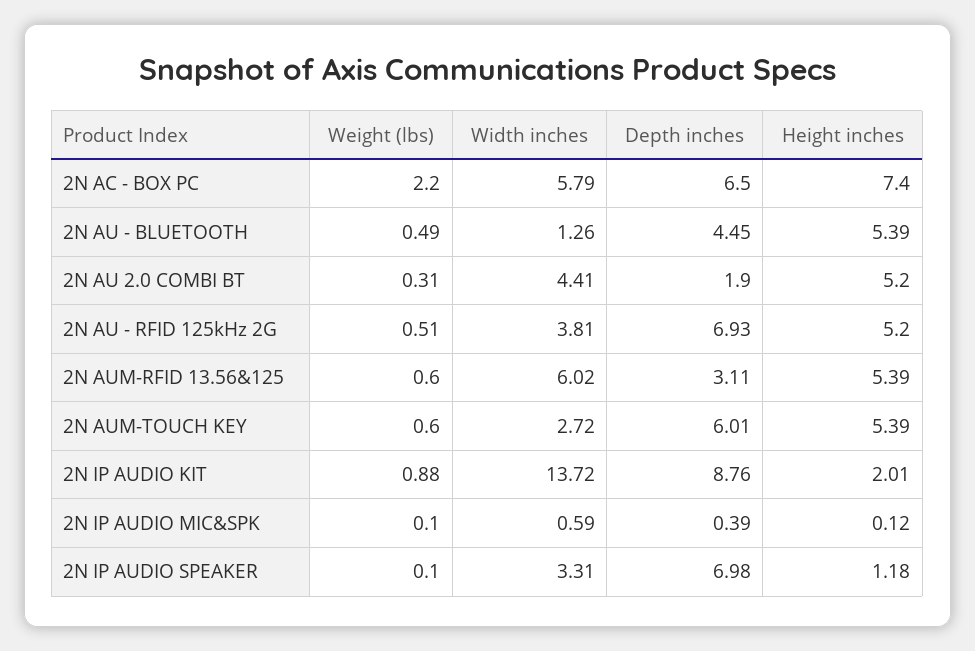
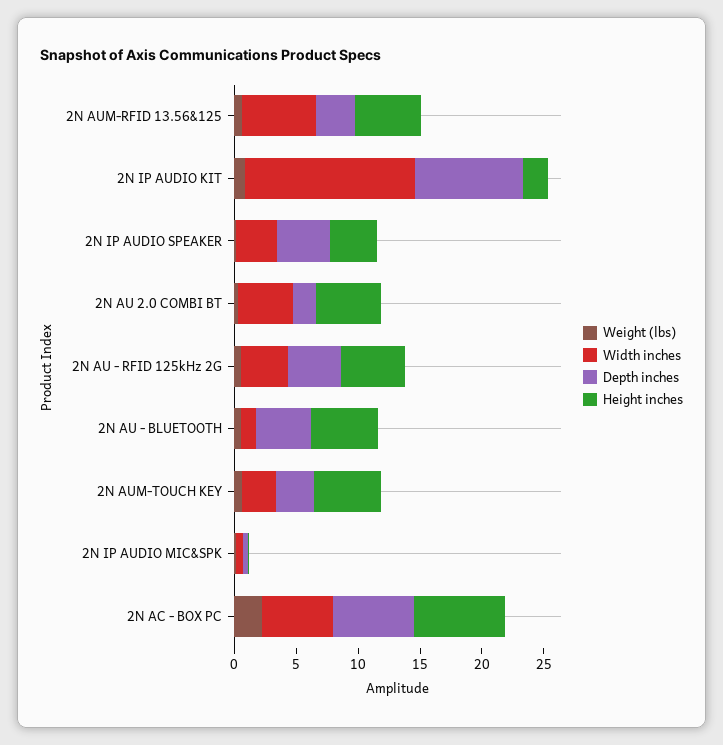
Depth inches, 2N AU - RFID 125kHz 2G: 6.93 -> 4
Depth inches, 2N AUM-TOUCH KEY: 6.01 -> 3
Depth inches, 2N IP AUDIO SPEAKER: 6.98 -> 4
Height inches, 2N IP AUDIO SPEAKER: 1.18 -> 4

